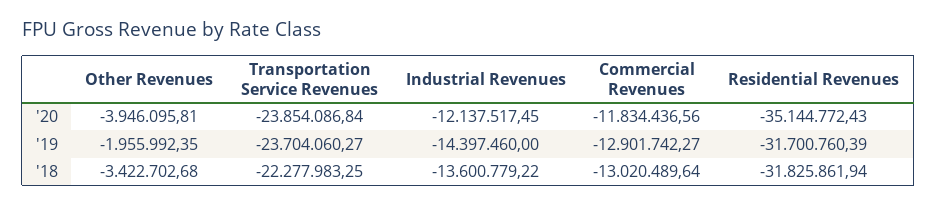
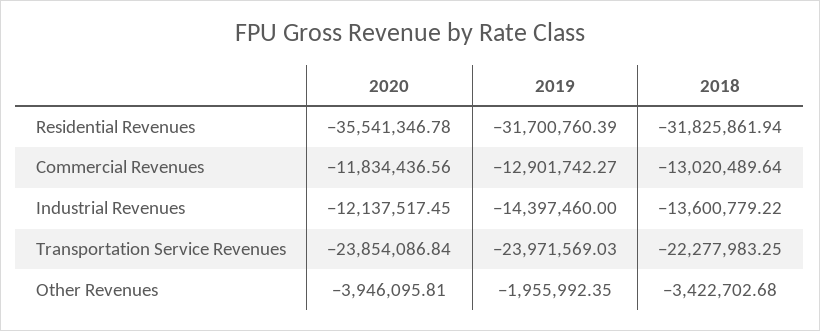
Residential Revenues, '20: -35144772.43 -> -35541346.78
Transportation Service Revenues, '19: -23704060.27 -> -23971569.03

